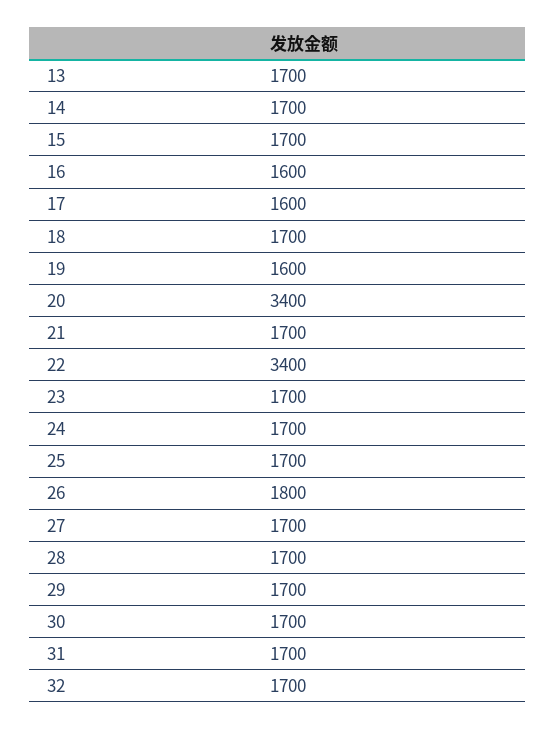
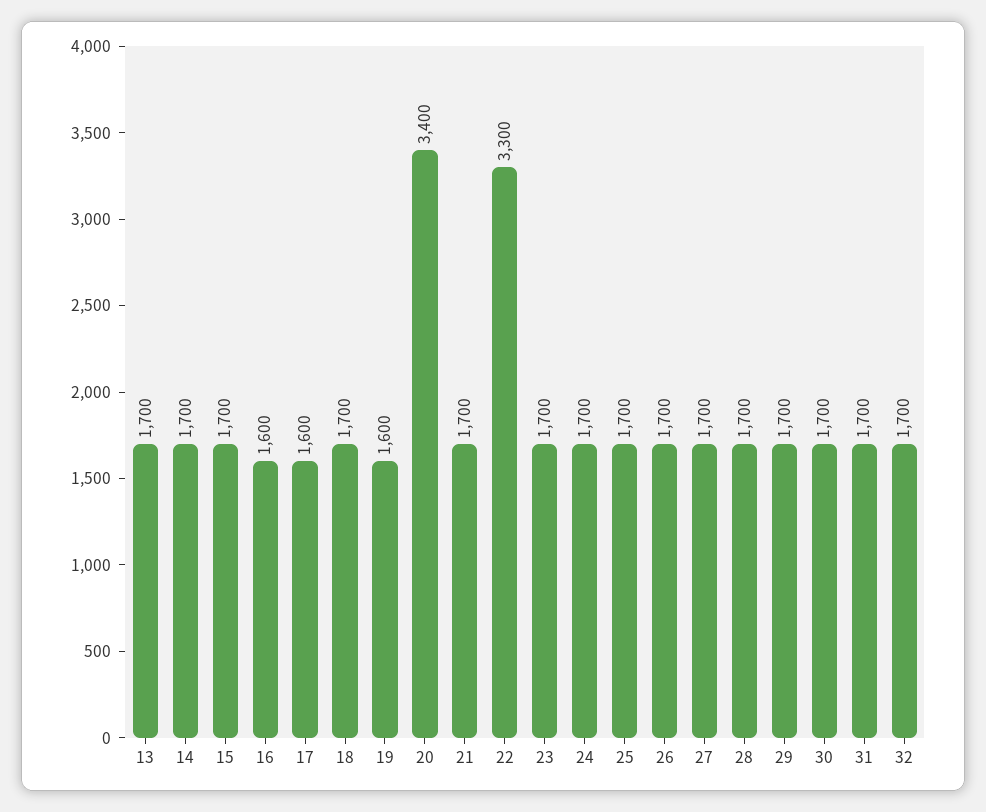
22: 3400 -> 3300
26: 1800 -> 1700

